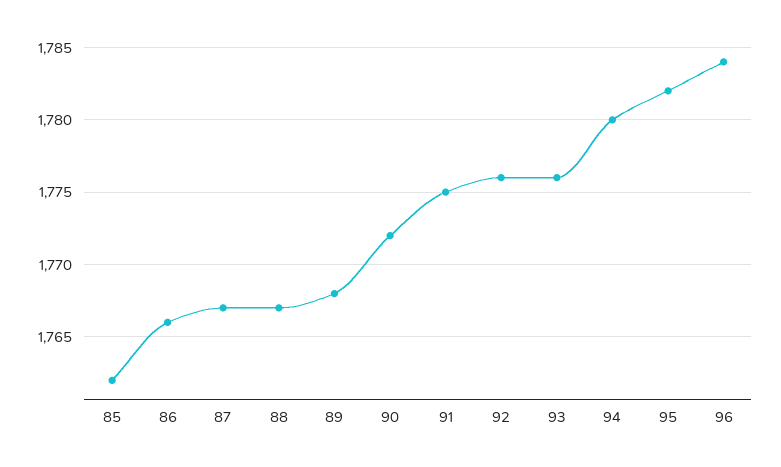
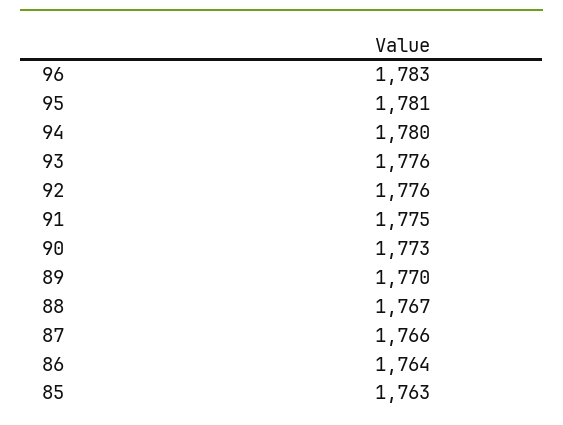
85: 1762 -> 1763
86: 1766 -> 1764
87: 1767 -> 1766
89: 1768 -> 1770
90: 1772 -> 1773
95: 1782 -> 1781
96: 1784 -> 1783

